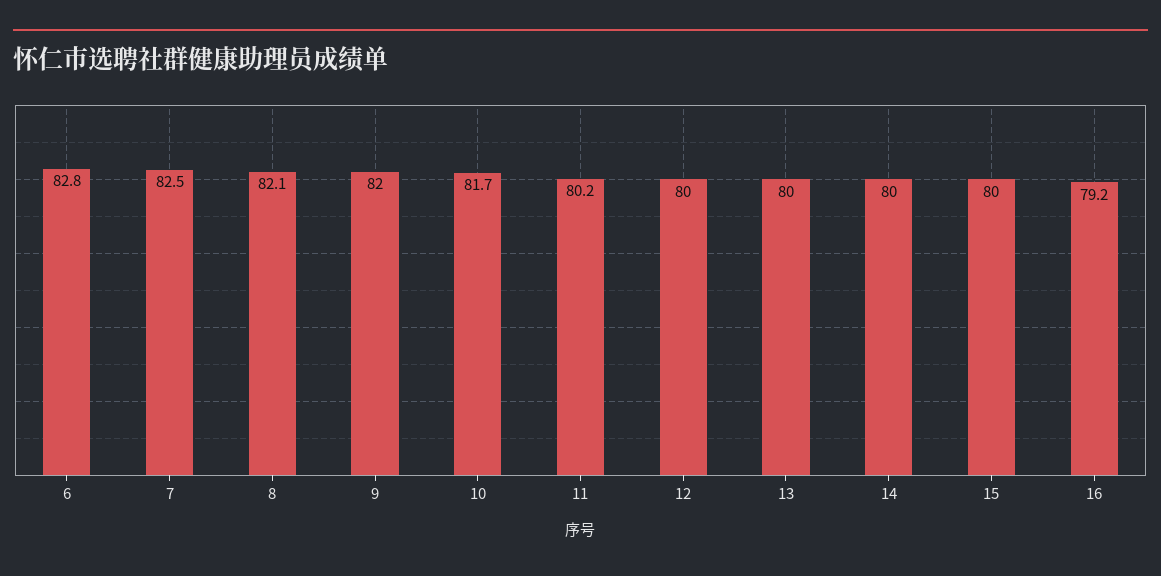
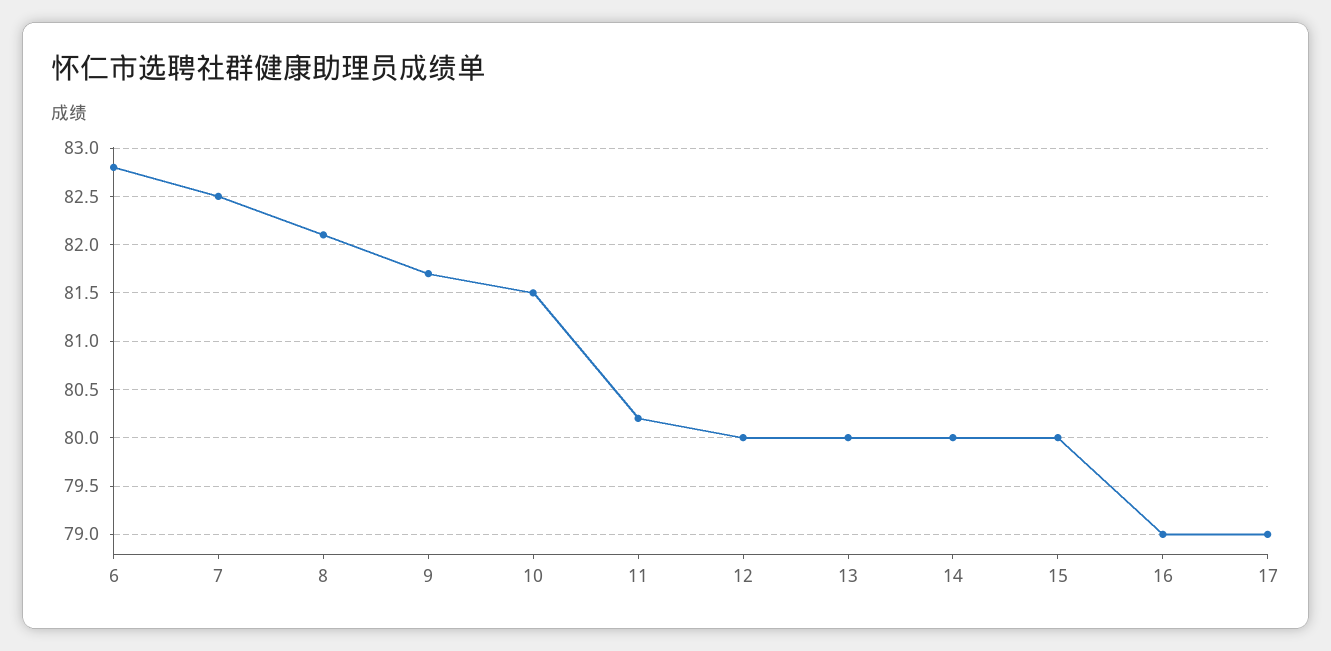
9: 82 -> 81.7
10: 81.7 -> 81.5
16: 79.2 -> 79
17: none -> 79

